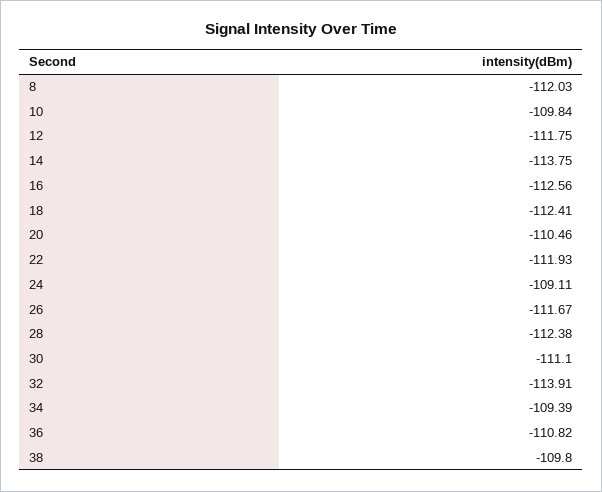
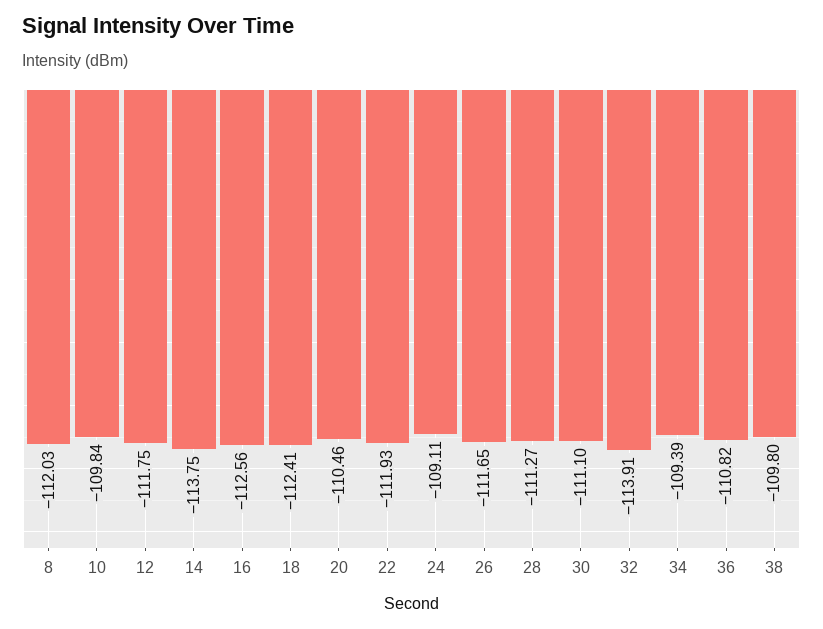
26: -111.67 -> -111.65
28: -112.38 -> -111.27

